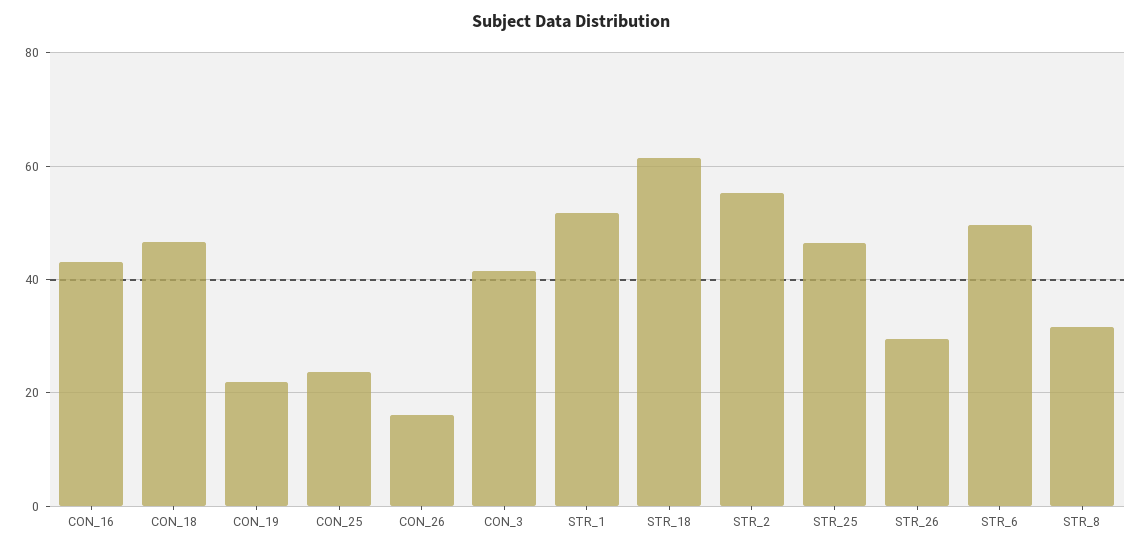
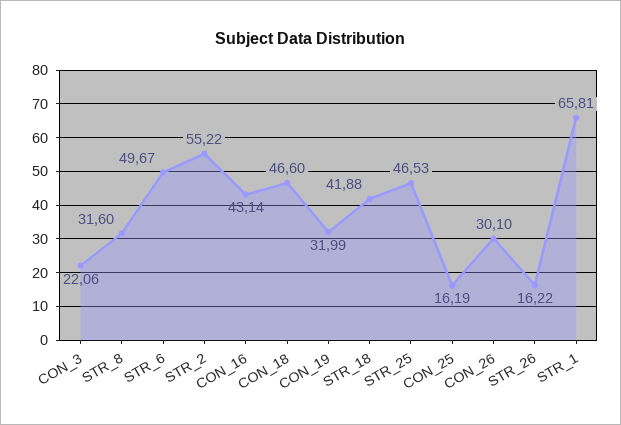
CON_19: 22 -> 31.99
CON_25: 24 -> 16.19
CON_26: 16 -> 30.1
CON_3: 42 -> 22.06
STR_1: 52 -> 65.81
STR_18: 62 -> 41.88
STR_26: 30 -> 16.22

